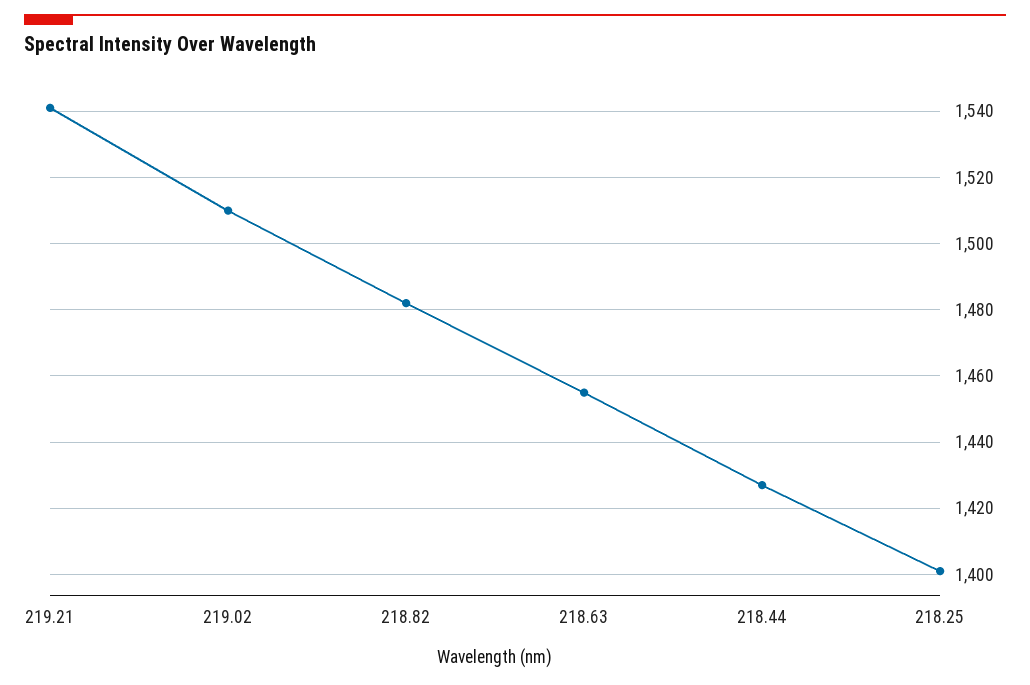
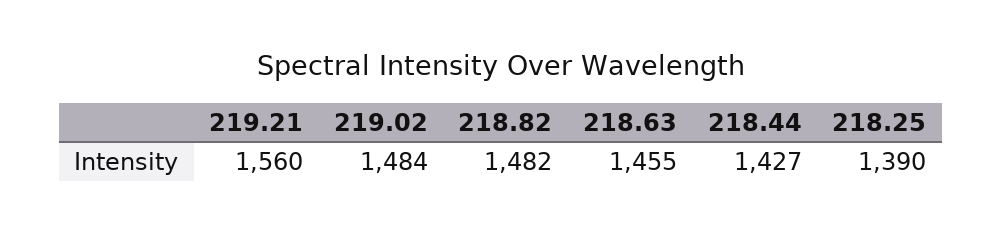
219.21: 1540 -> 1560
219.02: 1510 -> 1484
218.25: 1400 -> 1390

